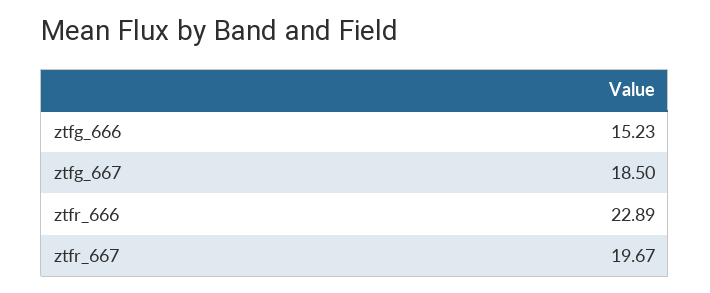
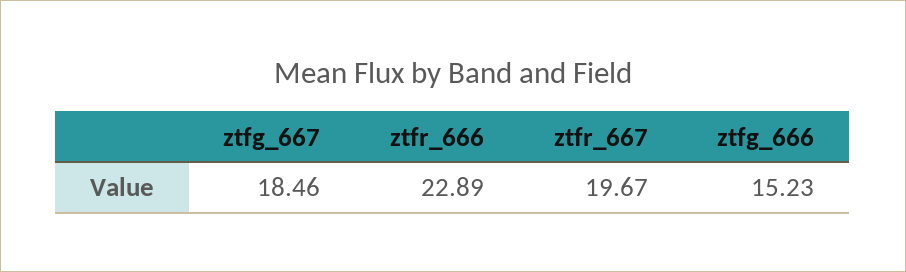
ztfg_667: 18.5 -> 18.46

